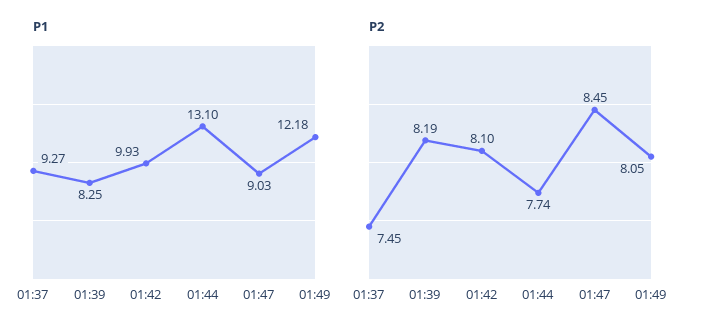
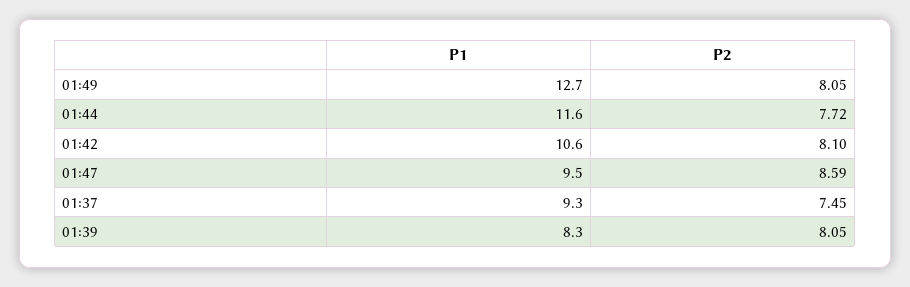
P1, 01:42: 9.93 -> 10.6
P1, 01:44: 13.1 -> 11.6
P1, 01:47: 9.03 -> 9.5
P1, 01:49: 12.18 -> 12.7
P2, 01:39: 8.19 -> 8.05
P2, 01:44: 7.74 -> 7.72
P2, 01:47: 8.45 -> 8.59

